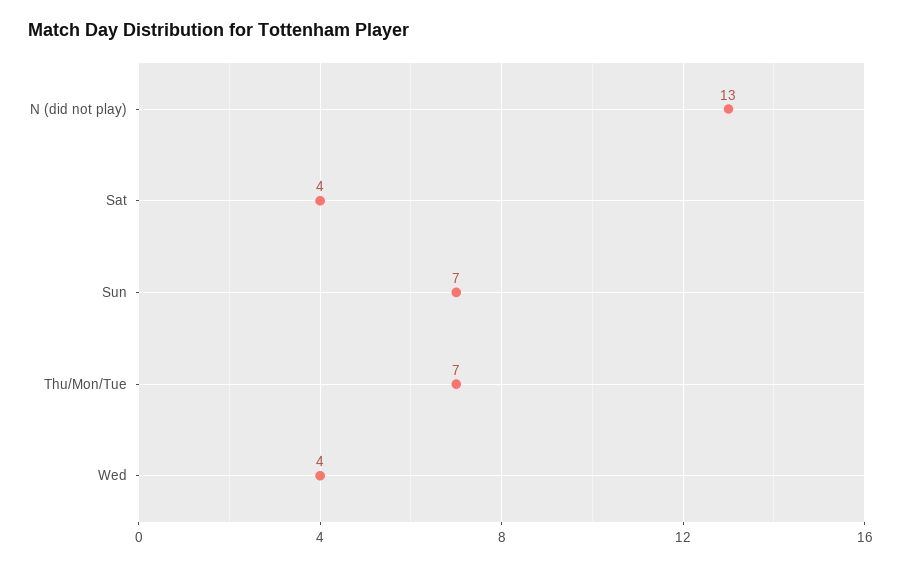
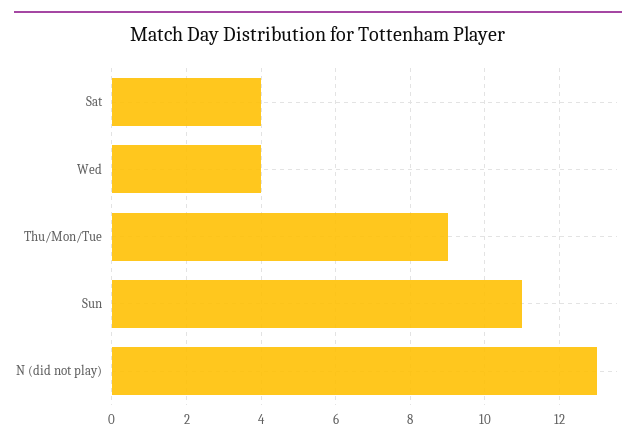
Sun: 7 -> 11
Thu/Mon/Tue: 7 -> 9

